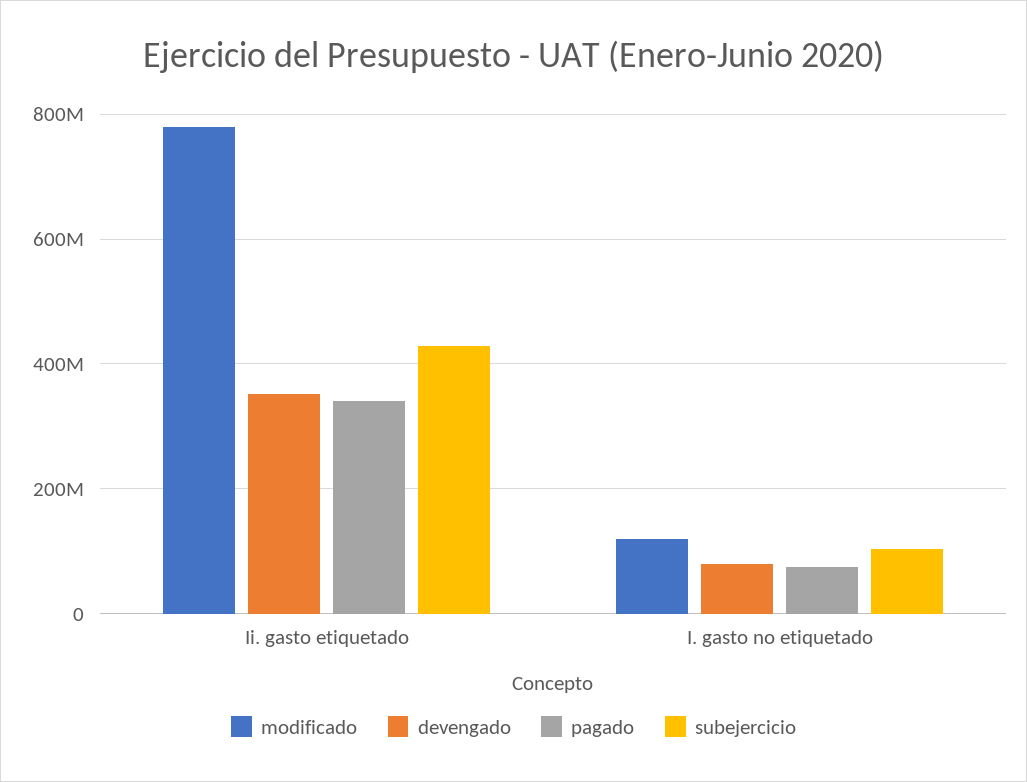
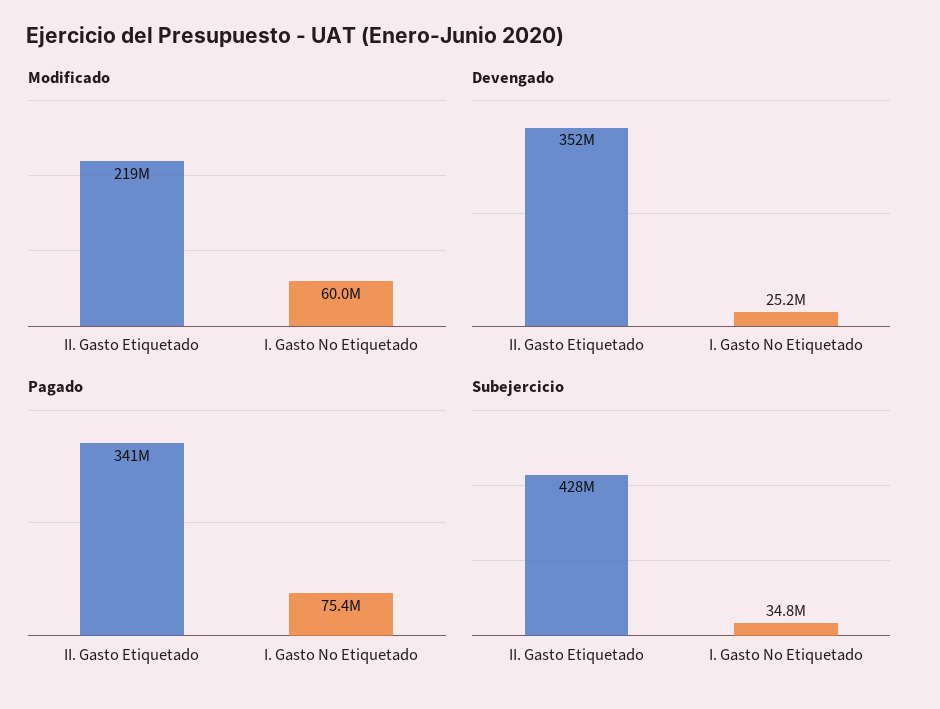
modificado, Ii. gasto etiquetado: 780000000 -> 219000000
modificado, I. gasto no etiquetado: 120000000 -> 60000000
devengado, I. gasto no etiquetado: 80000000 -> 25200000
subejercicio, I. gasto no etiquetado: 100000000 -> 34800000

